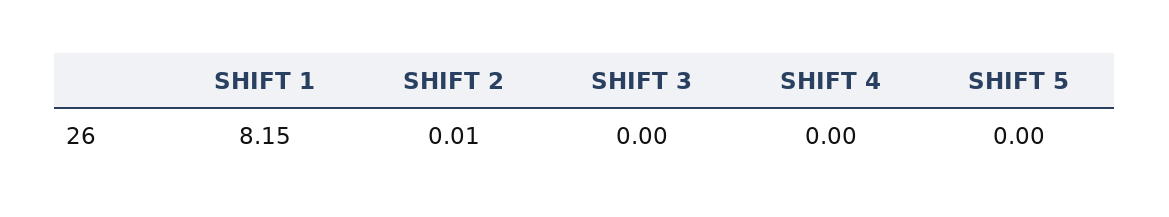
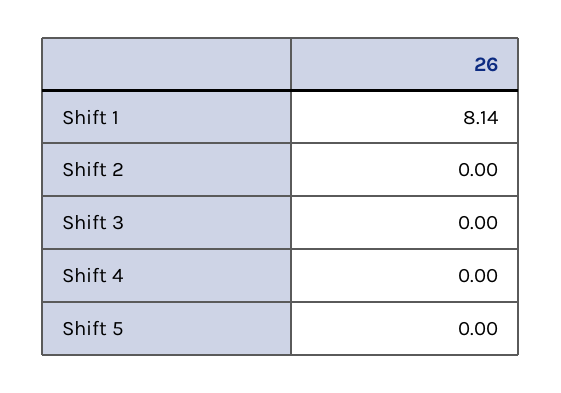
SHIFT 1: 8.15 -> 8.14
SHIFT 2: 0.01 -> 0

